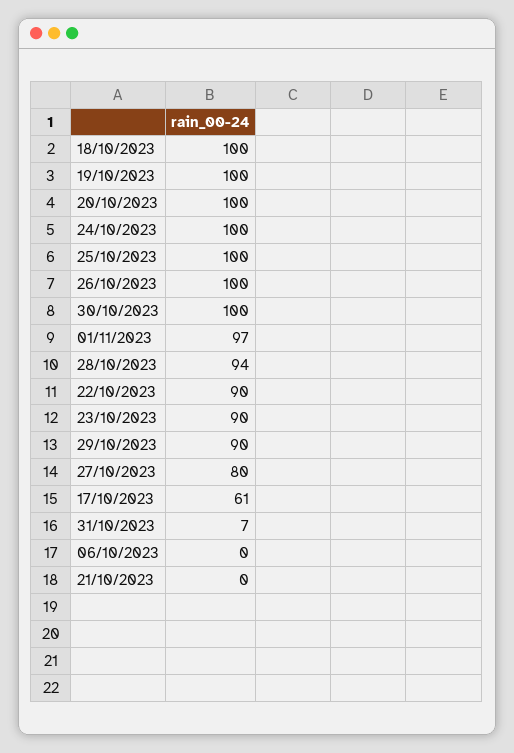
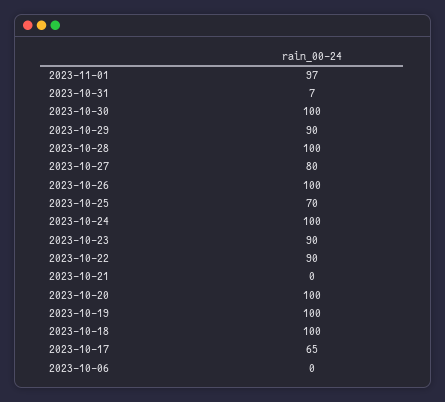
25/10/2023: 100 -> 70
28/10/2023: 94 -> 100
17/10/2023: 61 -> 65

